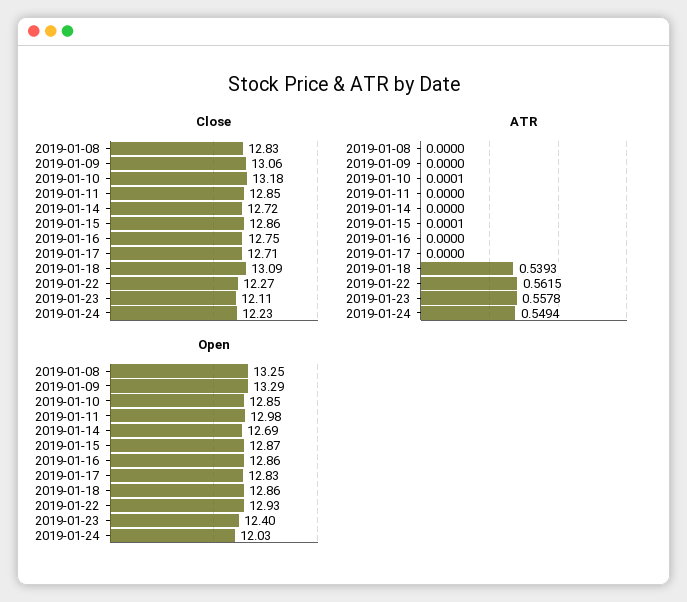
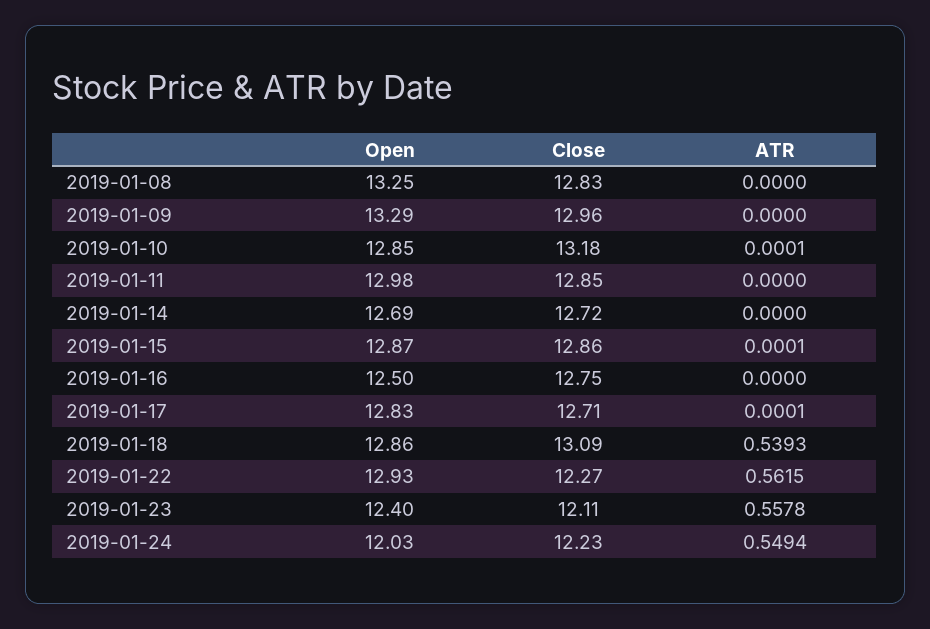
Close, 2019-01-09: 13.06 -> 12.96
ATR, 2019-01-17: 0 -> 0.0001
Open, 2019-01-16: 12.86 -> 12.5

